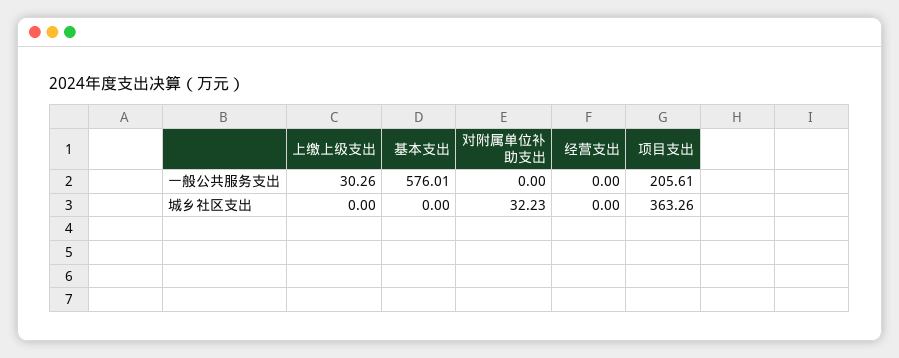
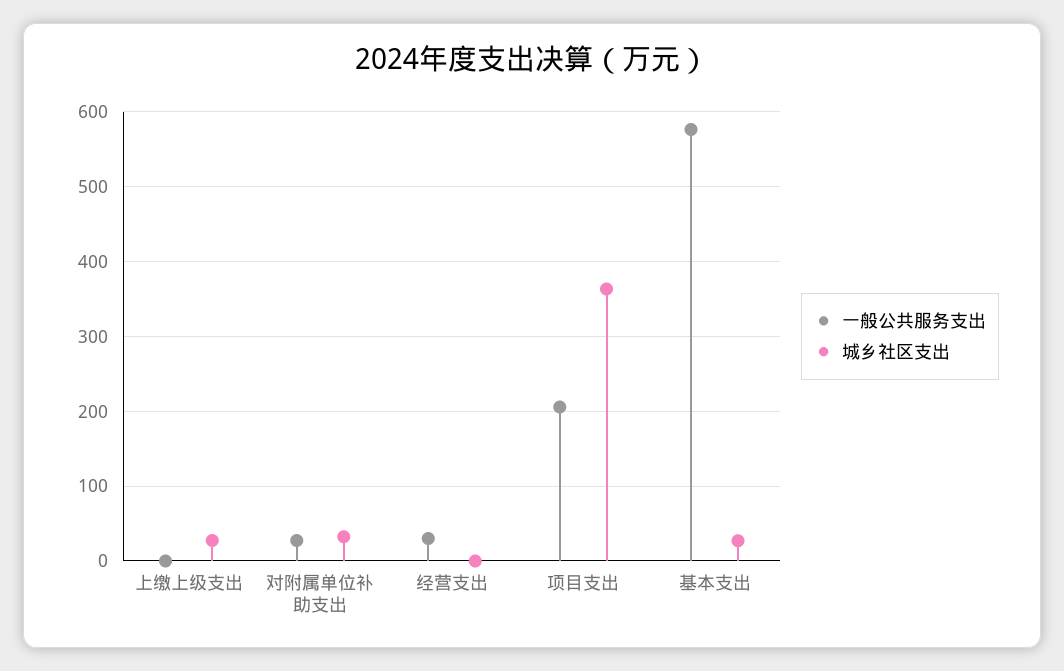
一般公共服务支出, 上缴上级支出: 30.26 -> 0
一般公共服务支出, 对附属单位补助支出: 0 -> 30
一般公共服务支出, 经营支出: 0 -> 30
城乡社区支出, 上缴上级支出: 0 -> 30
城乡社区支出, 基本支出: 0 -> 30

